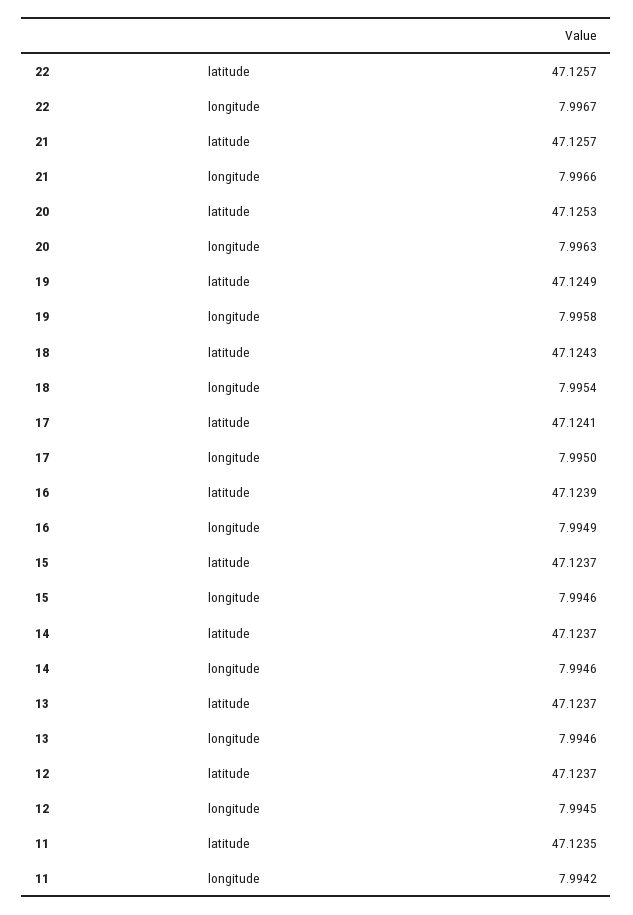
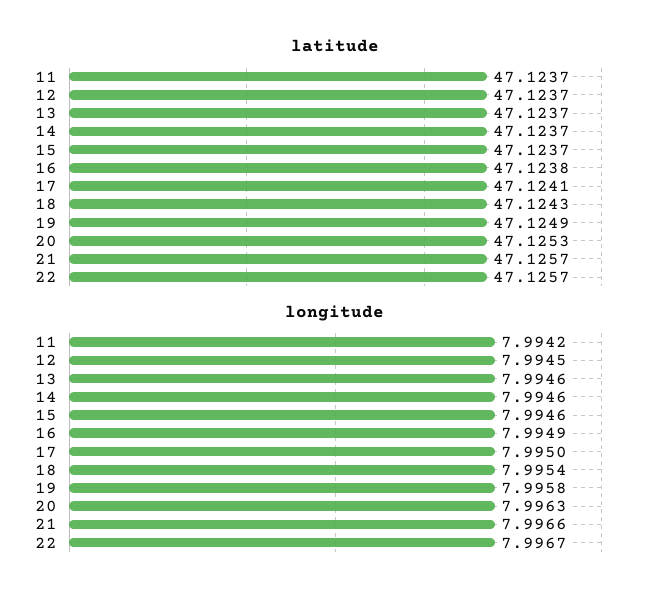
latitude, 16: 47.1239 -> 47.1238
latitude, 11: 47.1235 -> 47.1237

